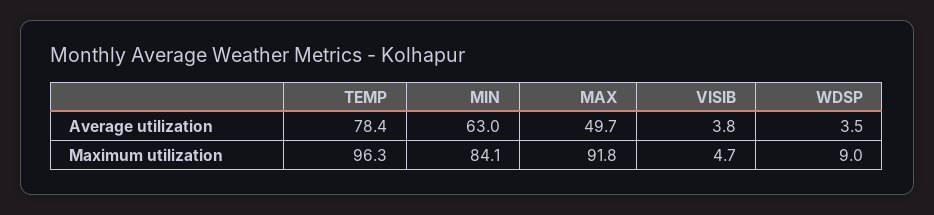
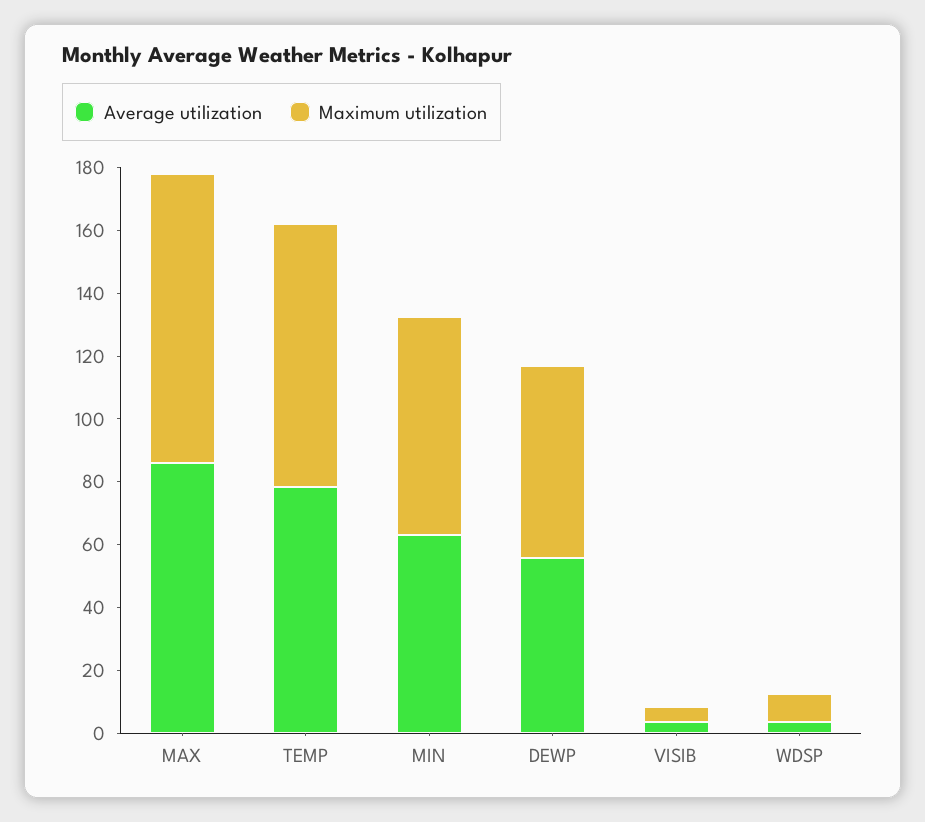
Average utilization, MAX: 49.7 -> 85
Maximum utilization, TEMP: 96.3 -> 85
Maximum utilization, MIN: 84.1 -> 70
Average utilization, DEWP: none -> 55
Maximum utilization, DEWP: none -> 60

